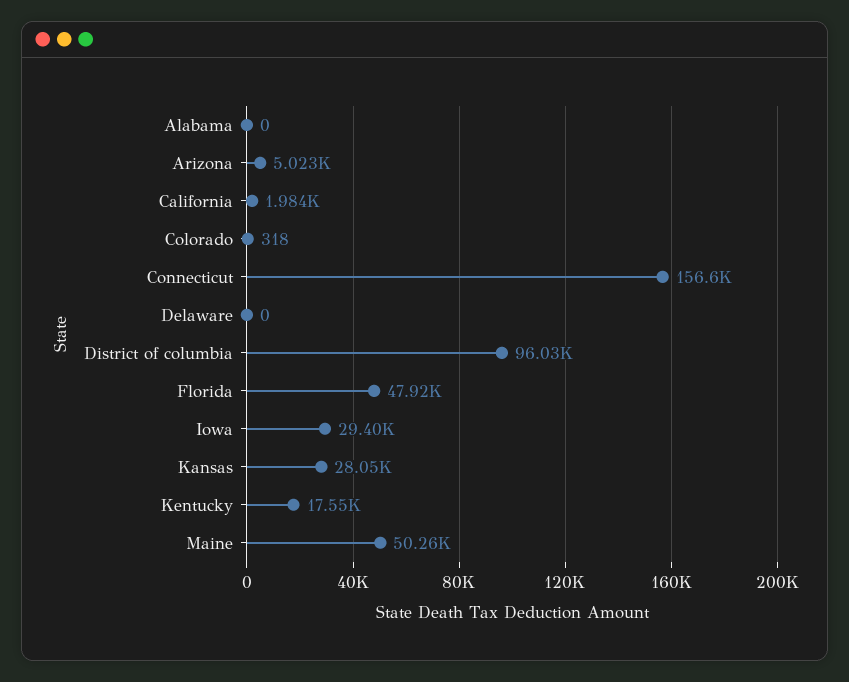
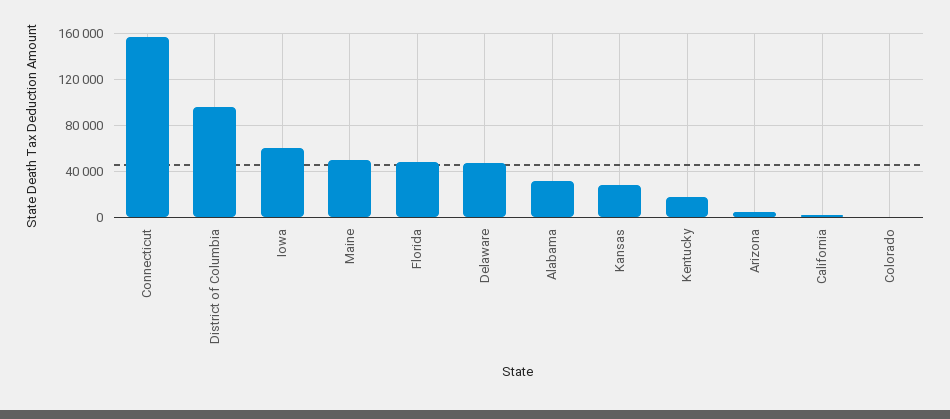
Alabama: 0 -> 30000
Delaware: 0 -> 50000
Iowa: 29400 -> 60000

